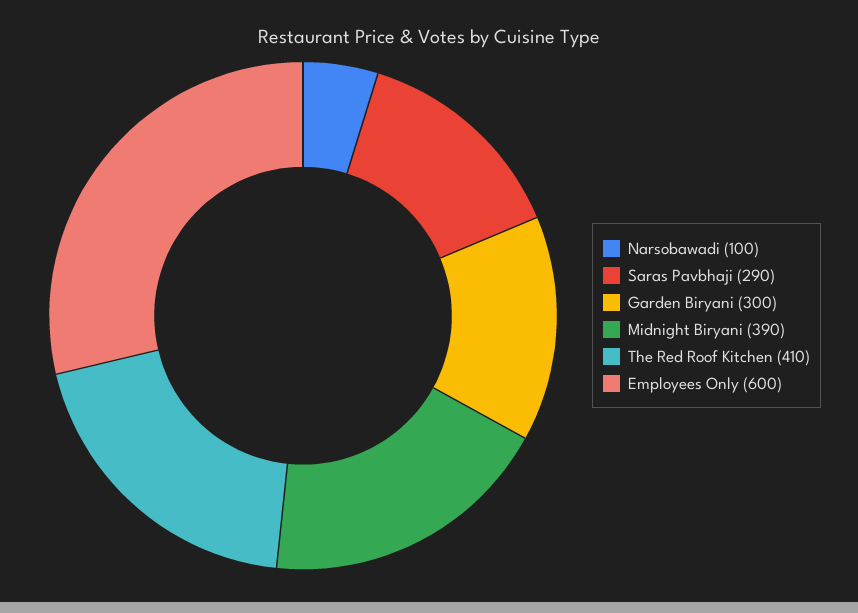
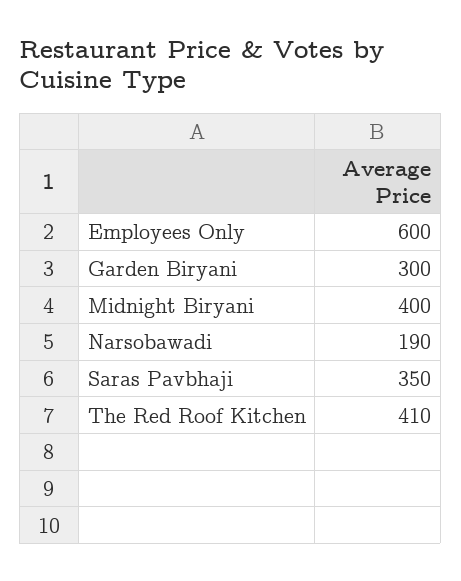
Narsobawadi: 100 -> 190
Saras Pavbhaji: 290 -> 350
Midnight Biryani: 390 -> 400

